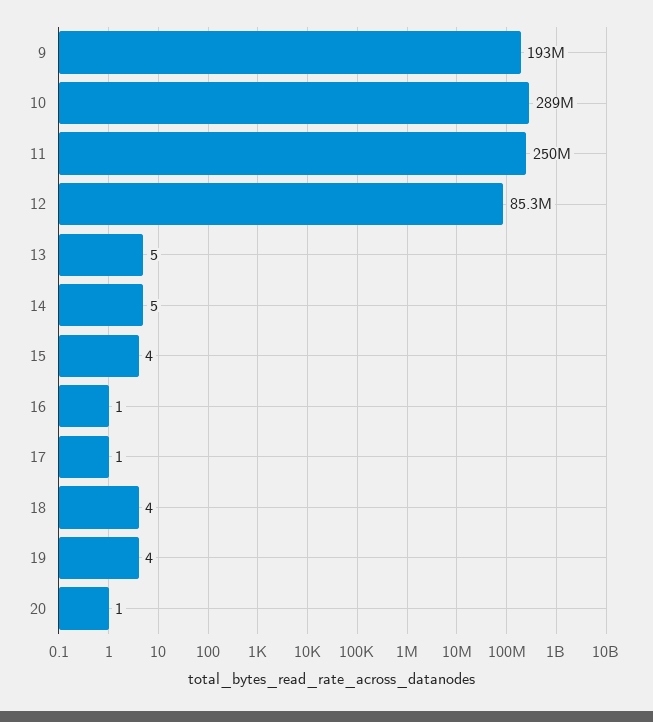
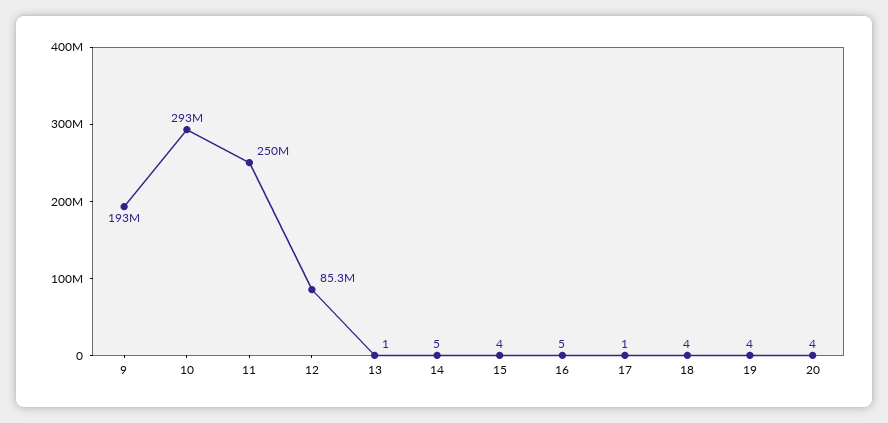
10: 289000000 -> 293000000
13: 5 -> 1
16: 1 -> 5
20: 1 -> 4

